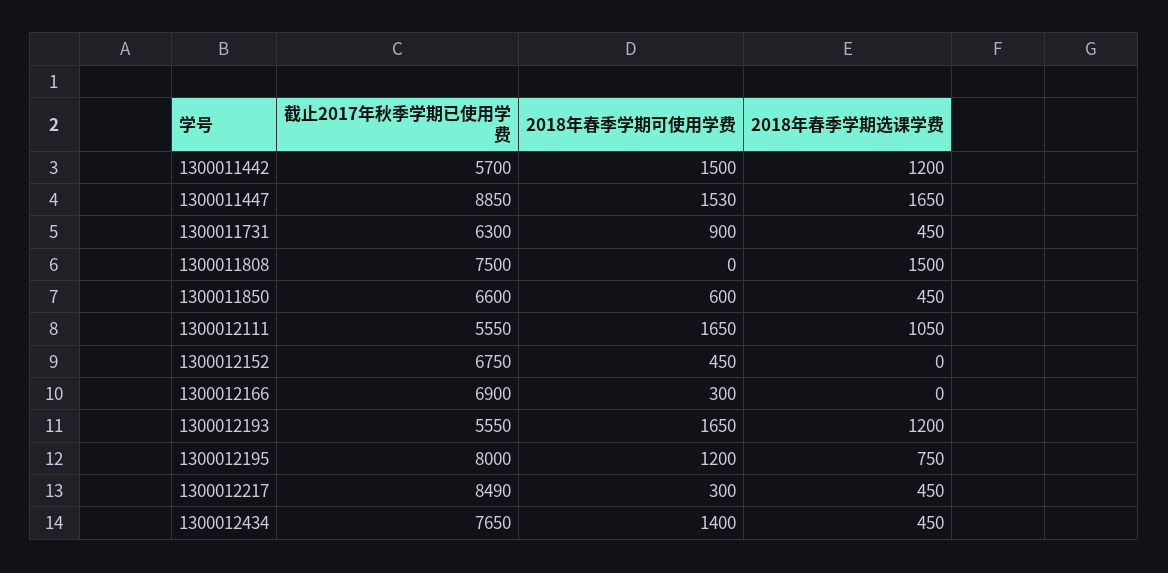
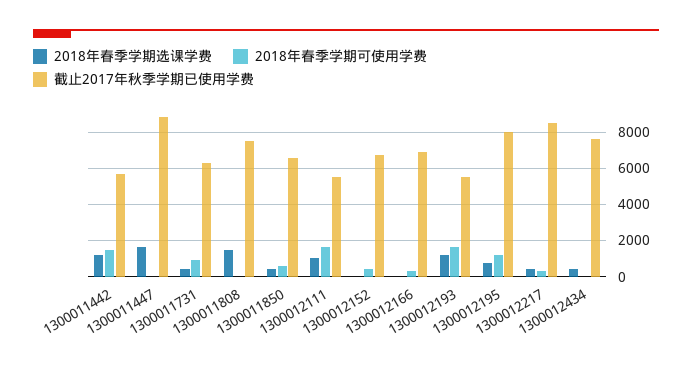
2018年春季学期可使用学费, 1300011447: 1530 -> 0
2018年春季学期可使用学费, 1300012434: 1400 -> 0

